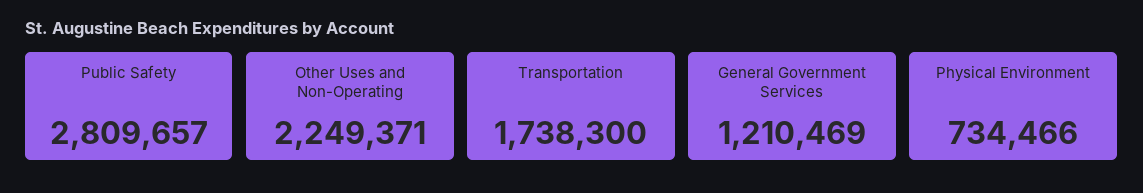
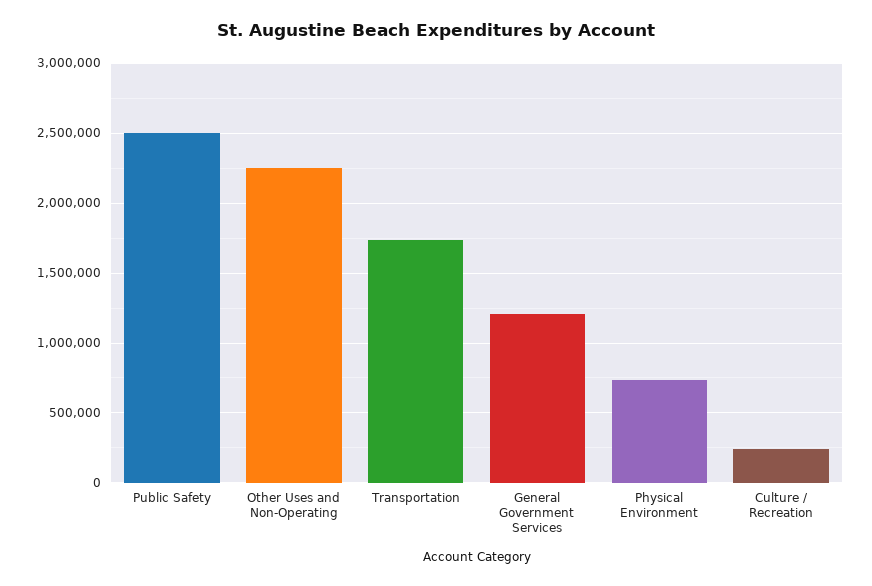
Public Safety: 2809657 -> 2500000
Culture / Recreation: none -> 250000

